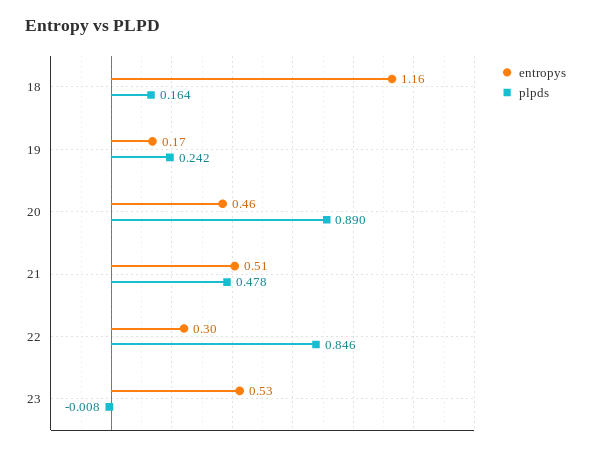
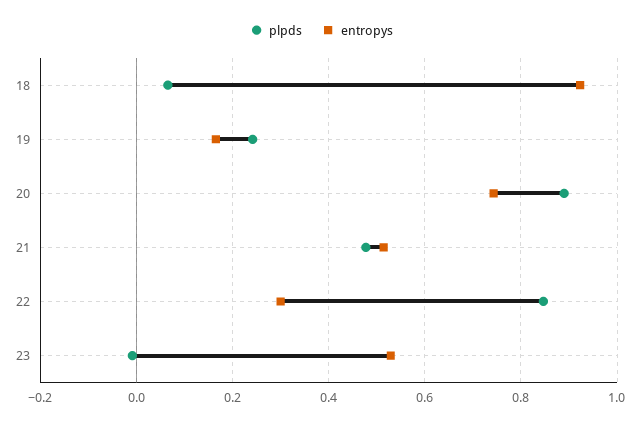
entropys, 18: 1.16 -> 0.92
plpds, 18: 0.164 -> 0.06
entropys, 20: 0.46 -> 0.74

